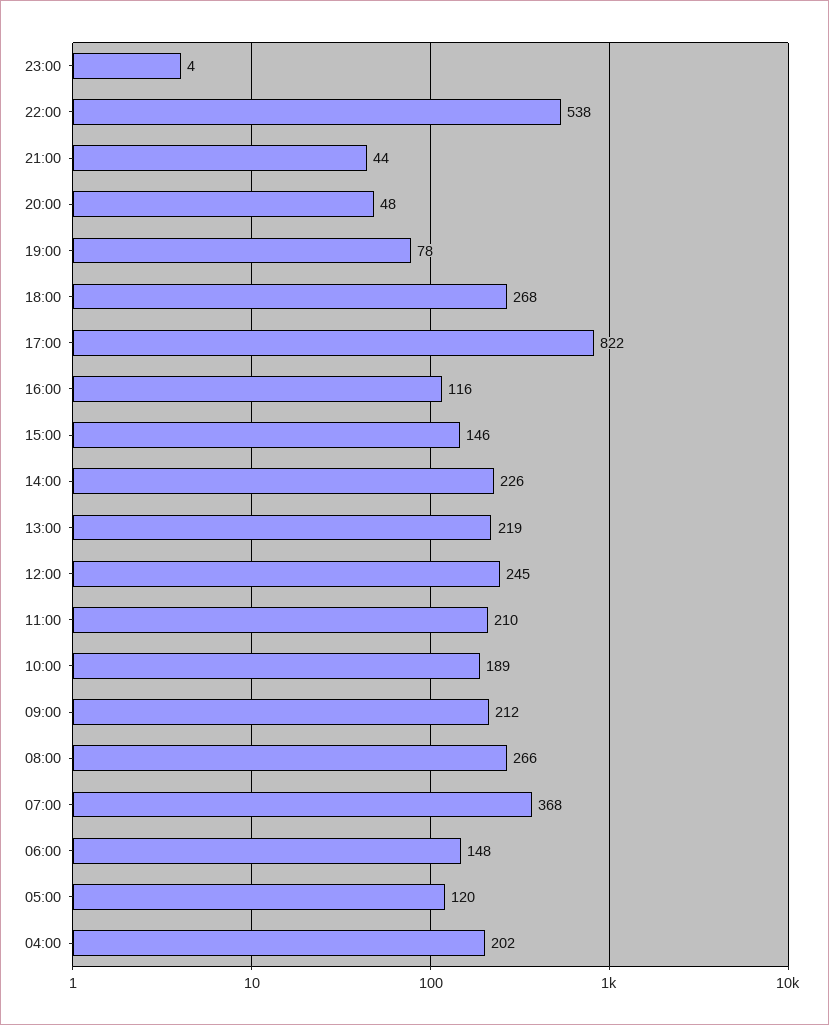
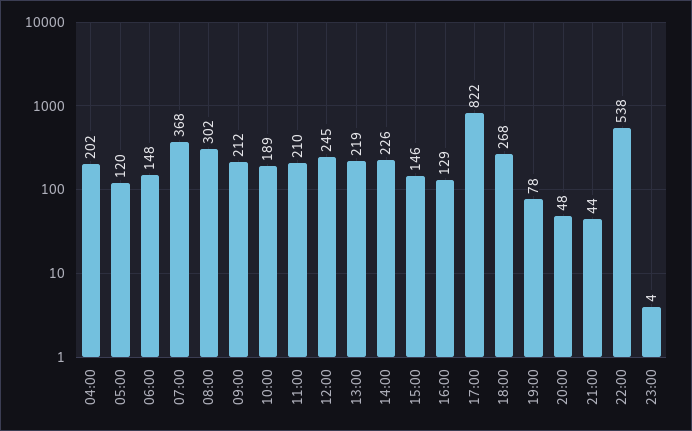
16:00: 116 -> 129
08:00: 266 -> 302

